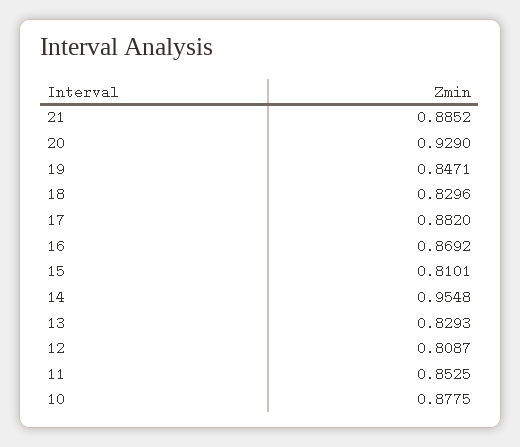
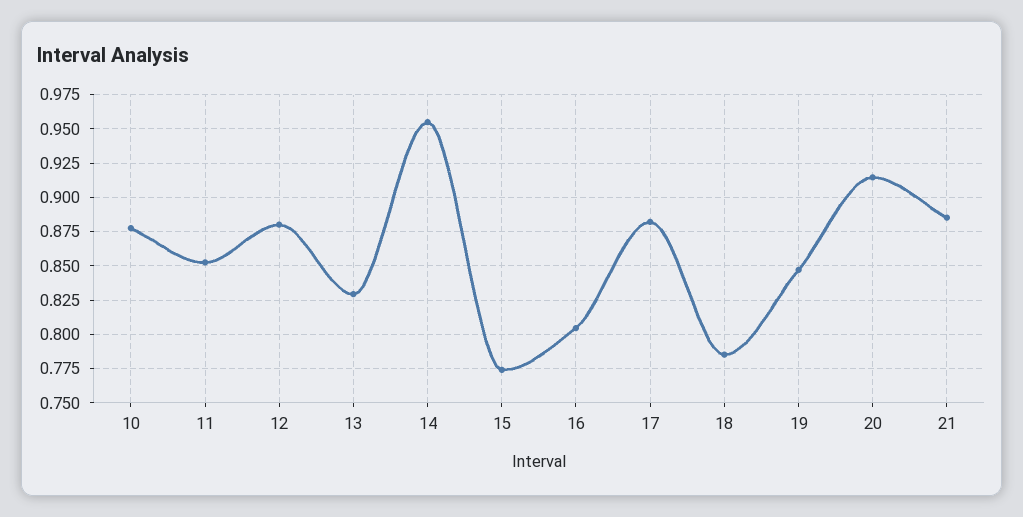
20: 0.929 -> 0.915
18: 0.8296 -> 0.785
16: 0.8692 -> 0.805
15: 0.8101 -> 0.775
12: 0.8087 -> 0.88

